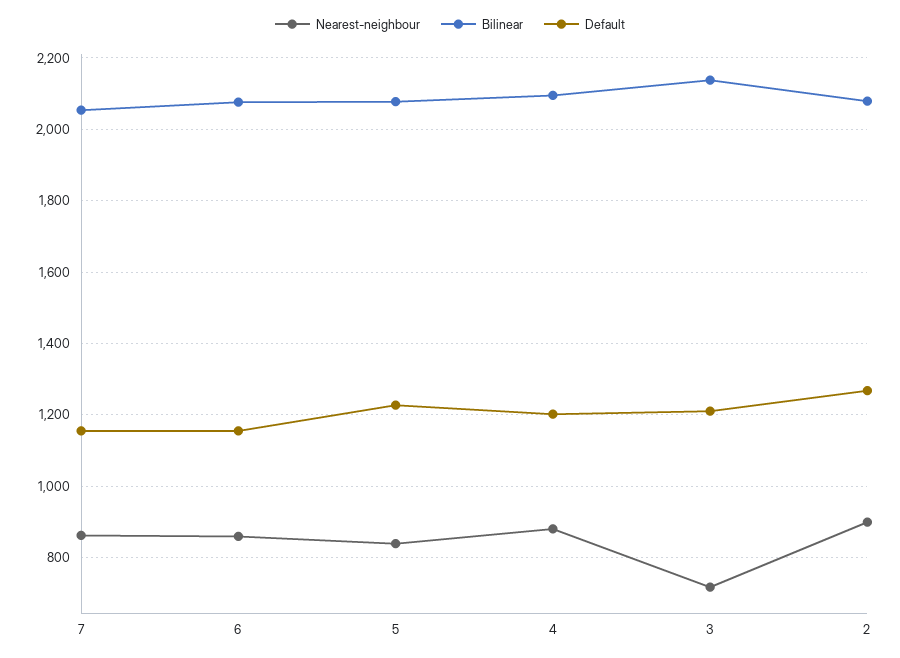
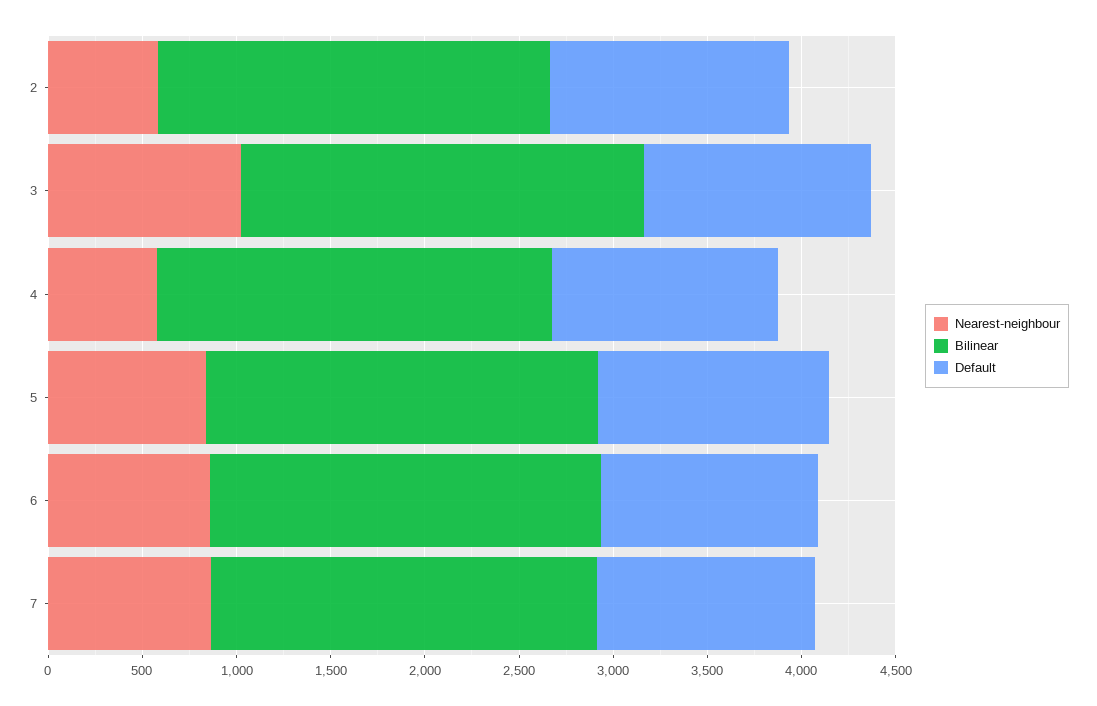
Nearest-neighbour, 4: 880 -> 600
Nearest-neighbour, 3: 720 -> 1000
Nearest-neighbour, 2: 900 -> 600

